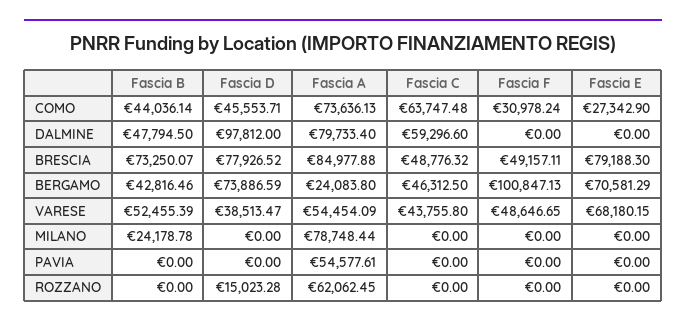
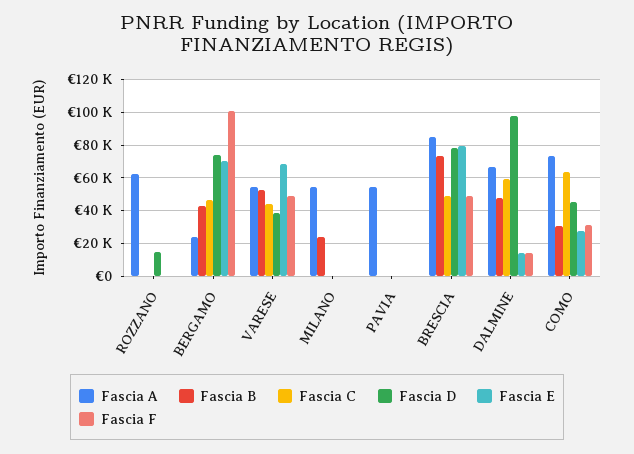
Fascia B, COMO: 44036.14 -> 30000
Fascia A, DALMINE: 79733.4 -> 65000
Fascia F, DALMINE: 0 -> 15000
Fascia E, DALMINE: 0 -> 15000
Fascia A, MILANO: 78748.44 -> 55000

